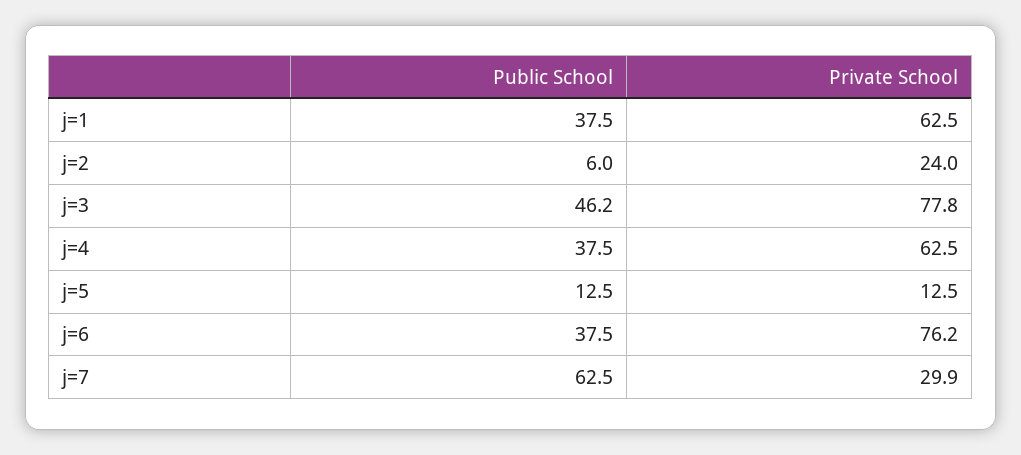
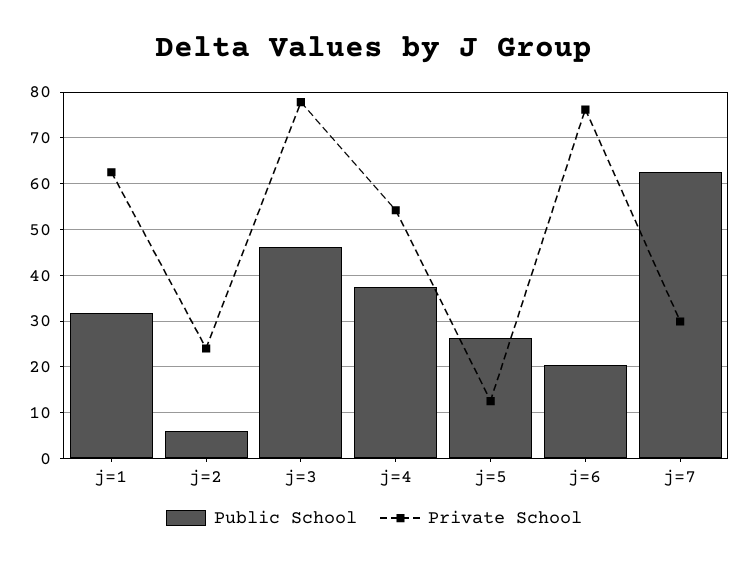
Public School, j=1: 37.5 -> 32
Private School, j=4: 62.5 -> 54
Public School, j=5: 12.5 -> 26
Public School, j=6: 37.5 -> 20

